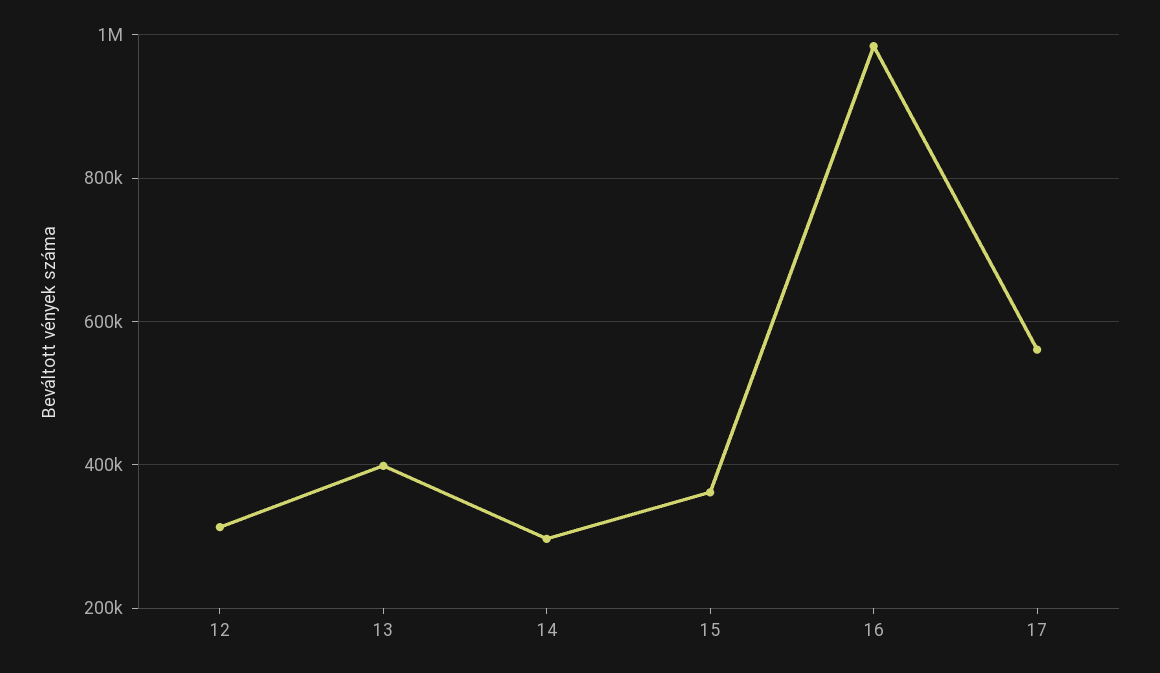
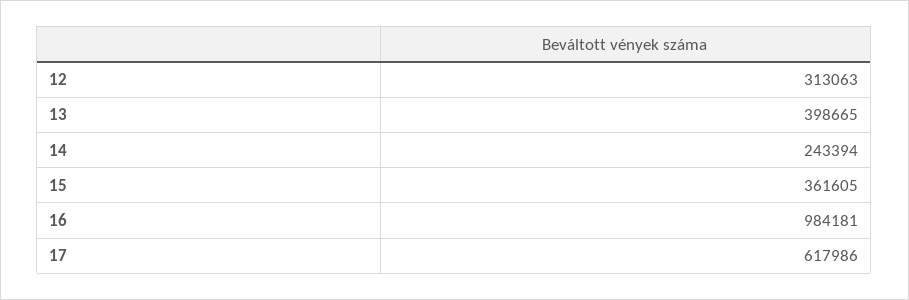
14: 300000 -> 243394
17: 560000 -> 617986

